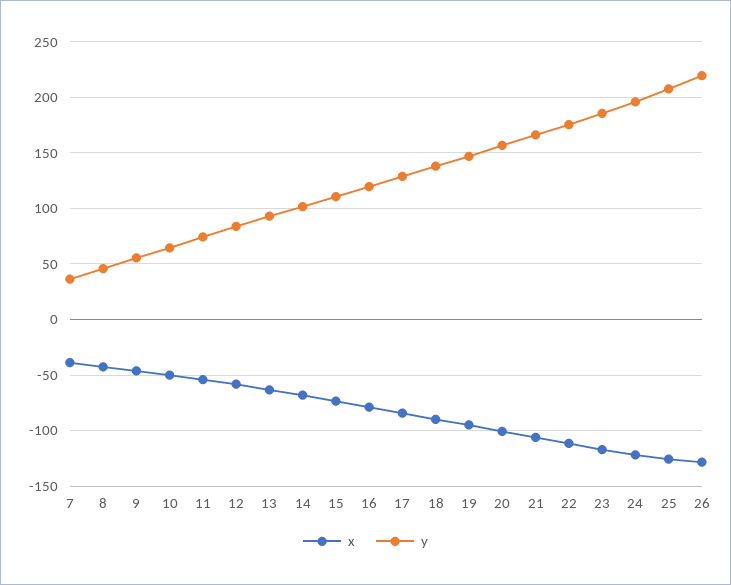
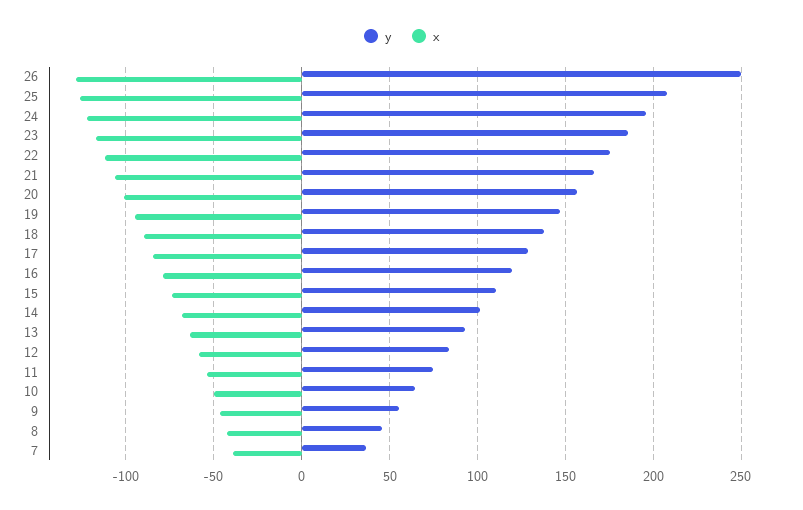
y, 26: 220 -> 250

